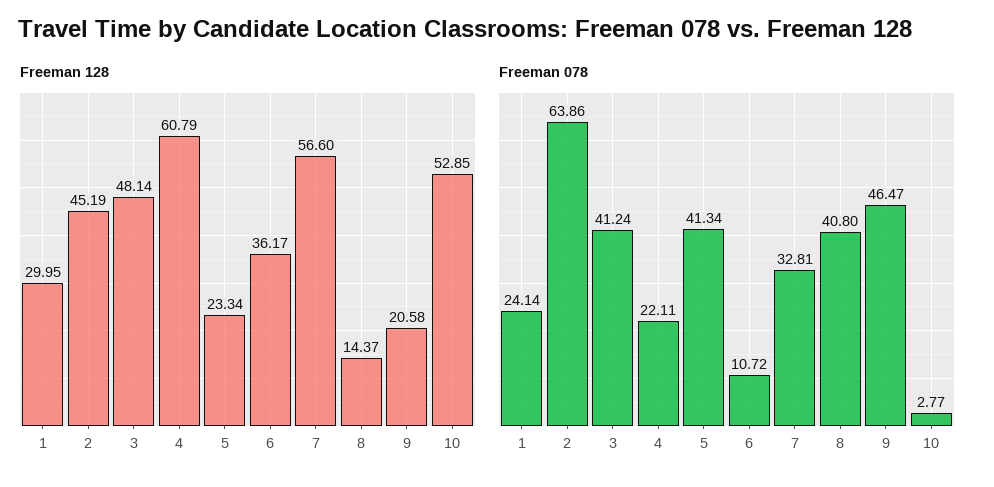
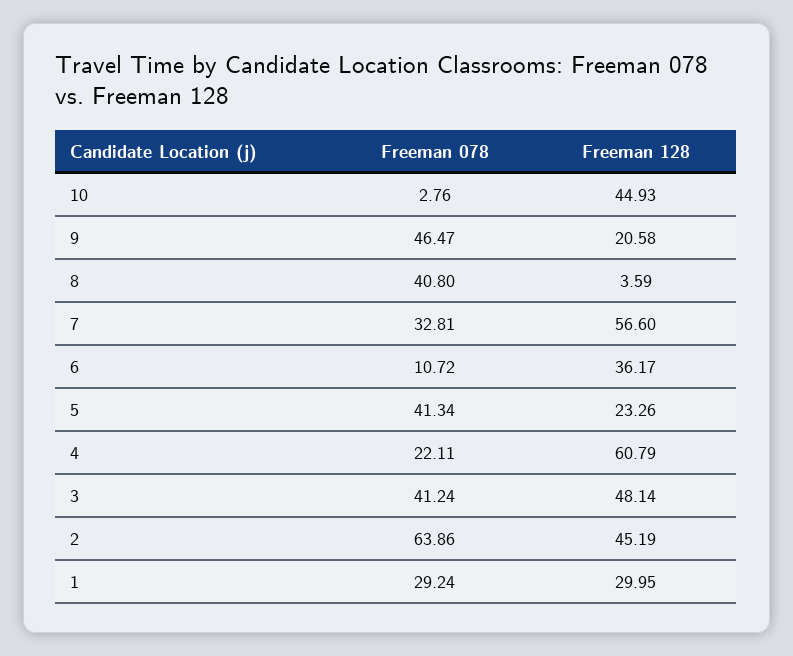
Freeman 128, 5: 23.34 -> 23.26
Freeman 128, 8: 14.37 -> 3.59
Freeman 128, 10: 52.85 -> 44.93
Freeman 078, 1: 24.14 -> 29.24
Freeman 078, 10: 2.77 -> 2.76

